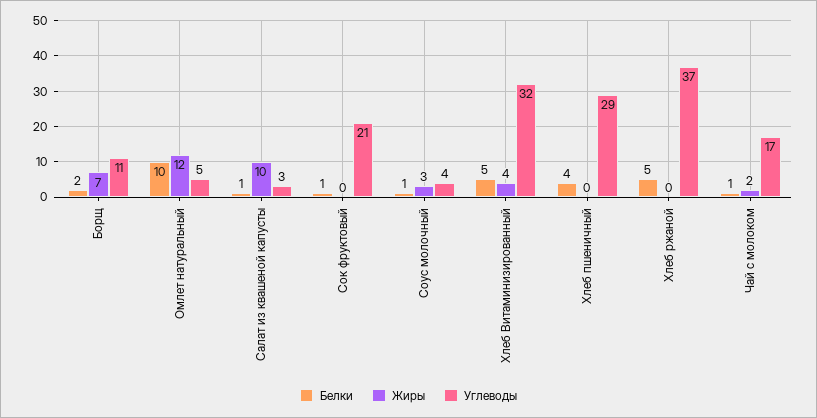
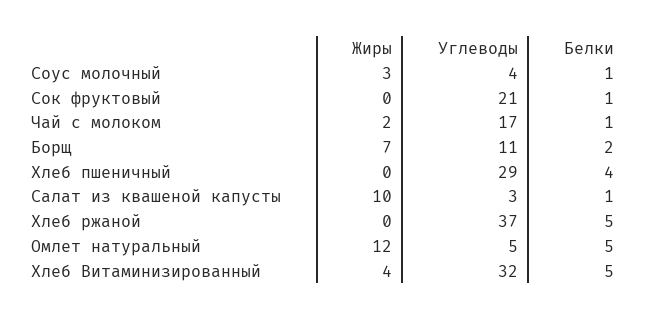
Белки, Омлет натуральный: 10 -> 5

